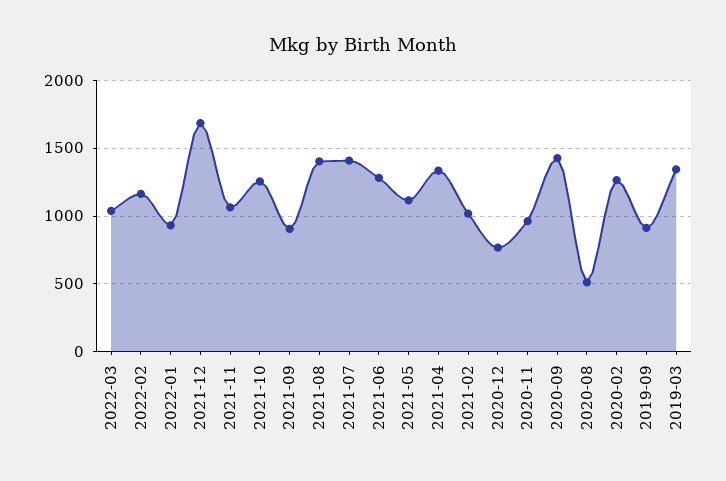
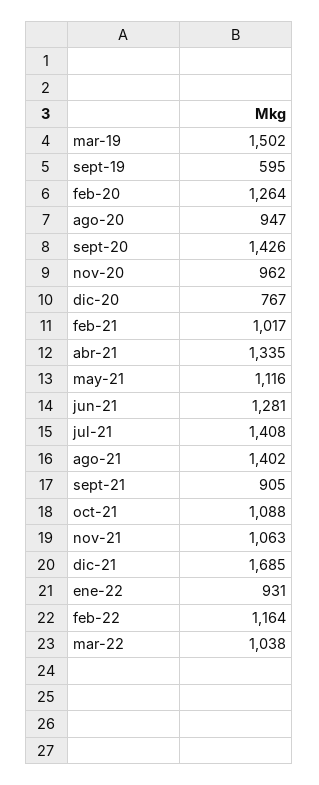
2021-10: 1250 -> 1088
2020-08: 500 -> 947
2019-09: 900 -> 595
2019-03: 1350 -> 1502

